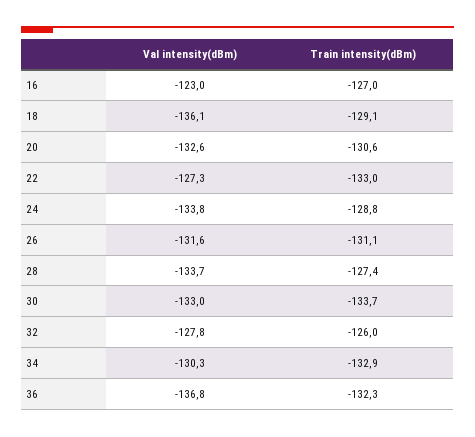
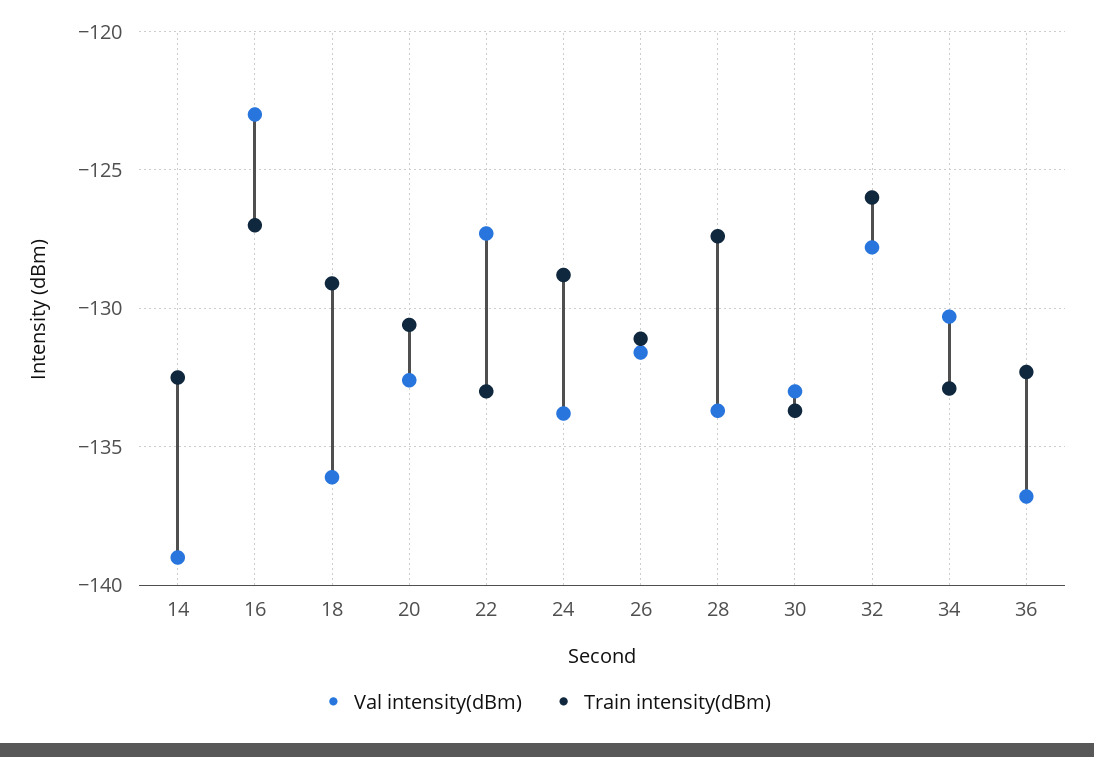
Val intensity(dBm), 14: none -> -139
Train intensity(dBm), 14: none -> -132.5

